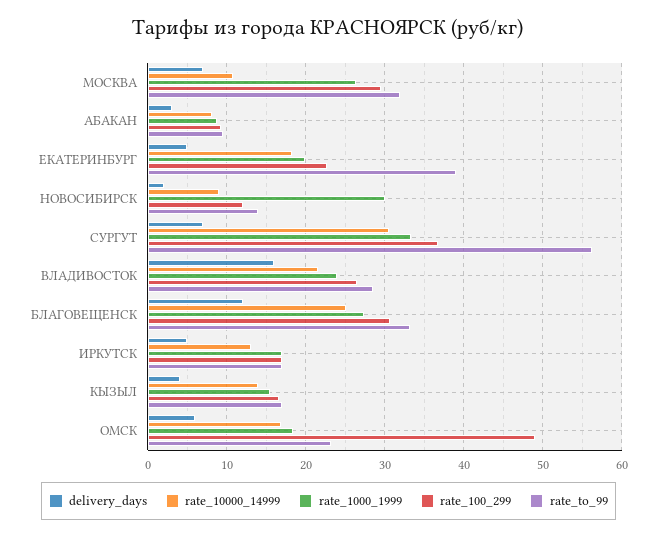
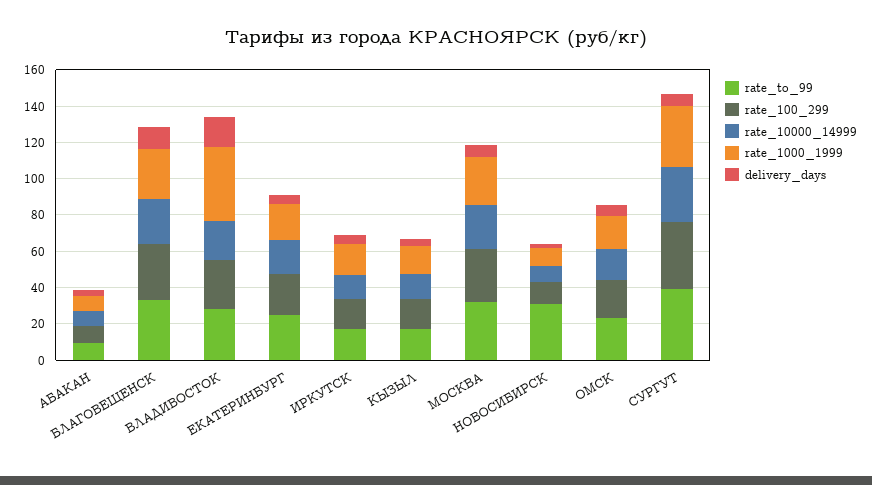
rate_10000_14999, МОСКВА: 11 -> 25
rate_to_99, ЕКАТЕРИНБУРГ: 39 -> 25
rate_1000_1999, НОВОСИБИРСК: 30 -> 10
rate_to_99, НОВОСИБИРСК: 14 -> 30
rate_to_99, СУРГУТ: 56 -> 40
rate_1000_1999, ВЛАДИВОСТОК: 24 -> 40
rate_100_299, ОМСК: 49 -> 20

